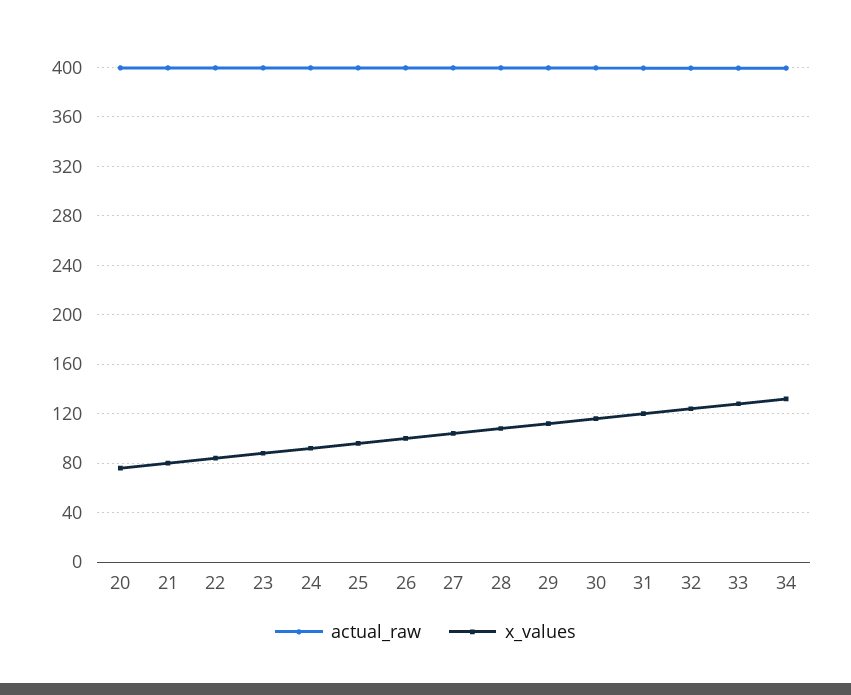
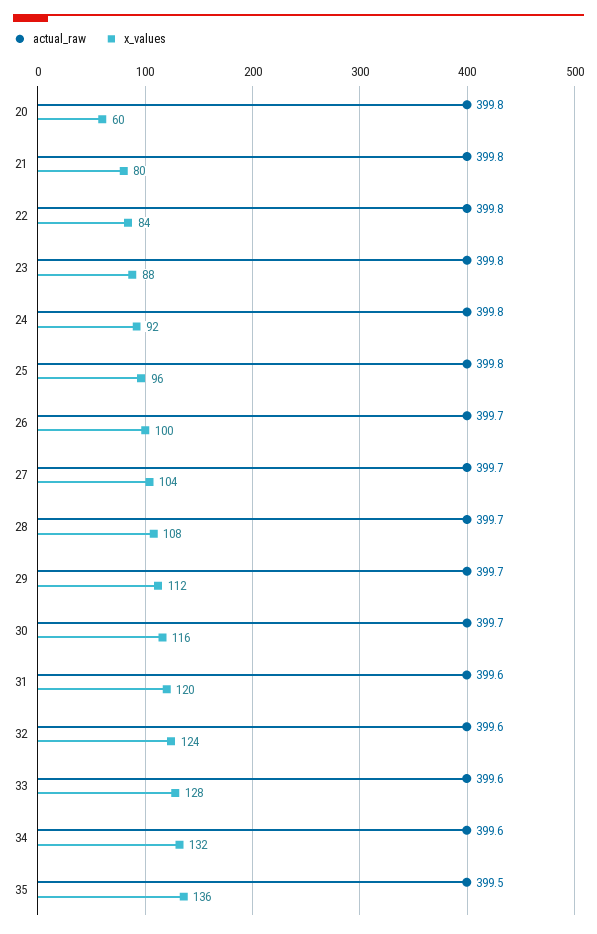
x_values, 20: 75 -> 60
actual_raw, 35: none -> 399.5
x_values, 35: none -> 136

